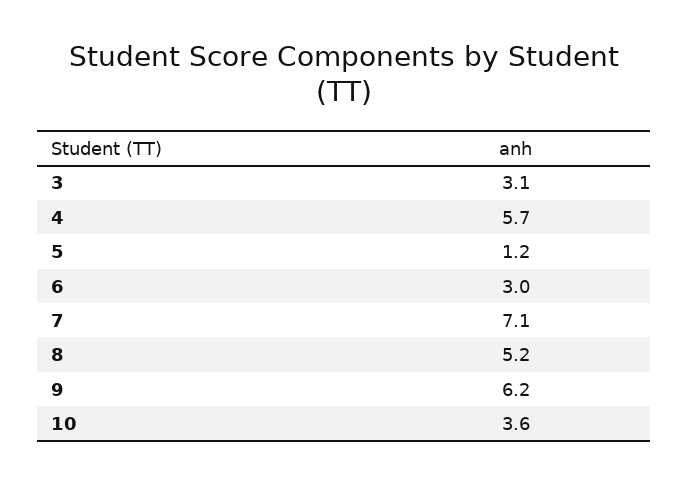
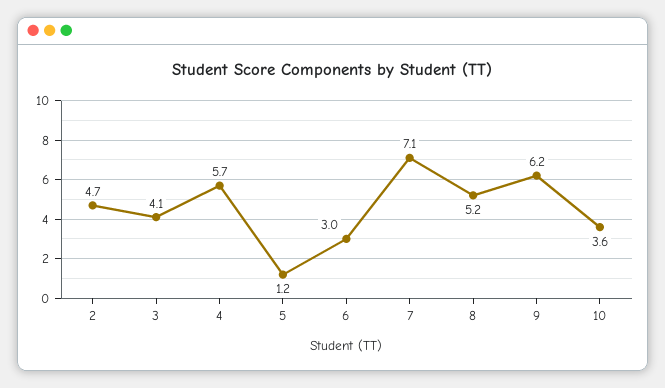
3: 3.1 -> 4.1
2: none -> 4.7

